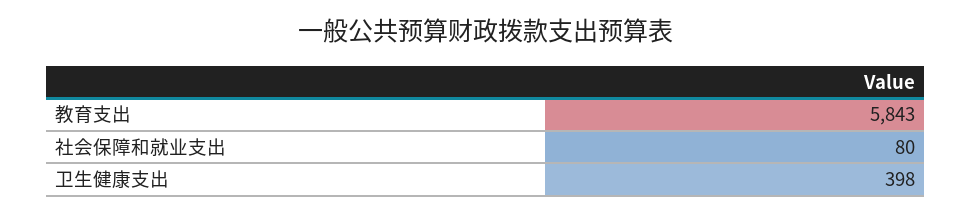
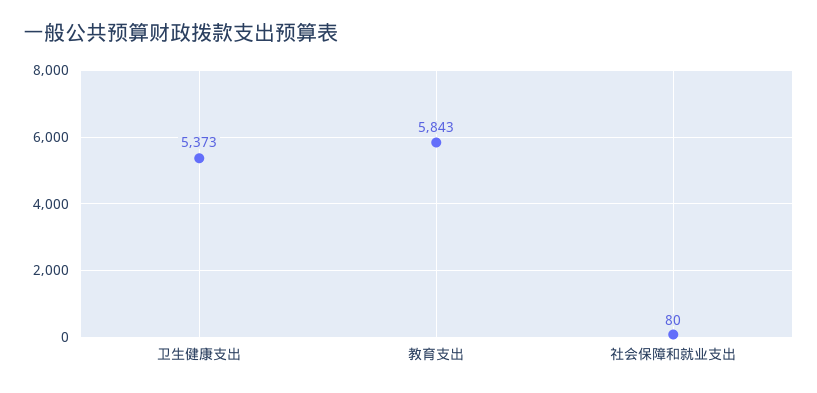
卫生健康支出: 398 -> 5373

